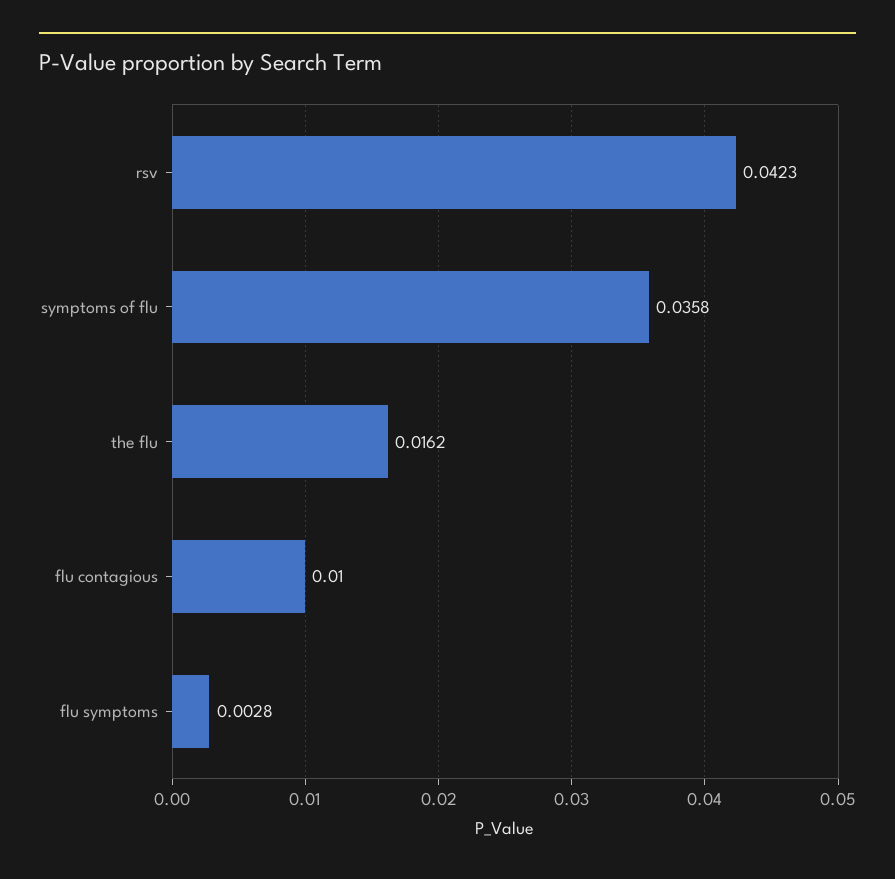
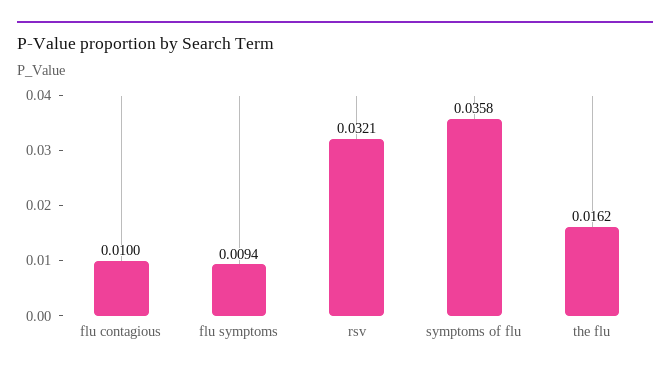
rsv: 0.0423 -> 0.0321
flu symptoms: 0.0028 -> 0.0094

